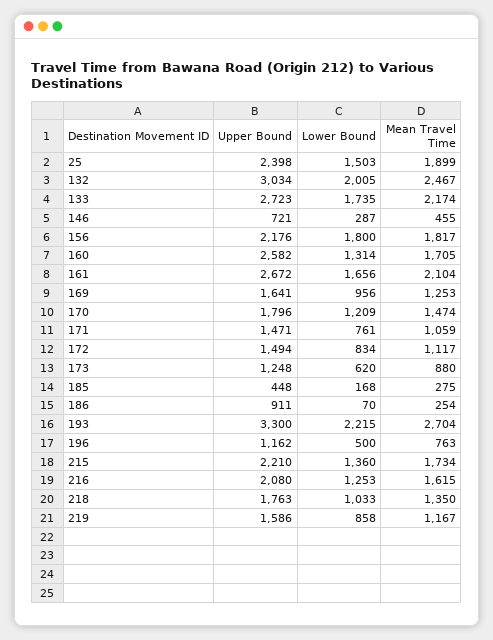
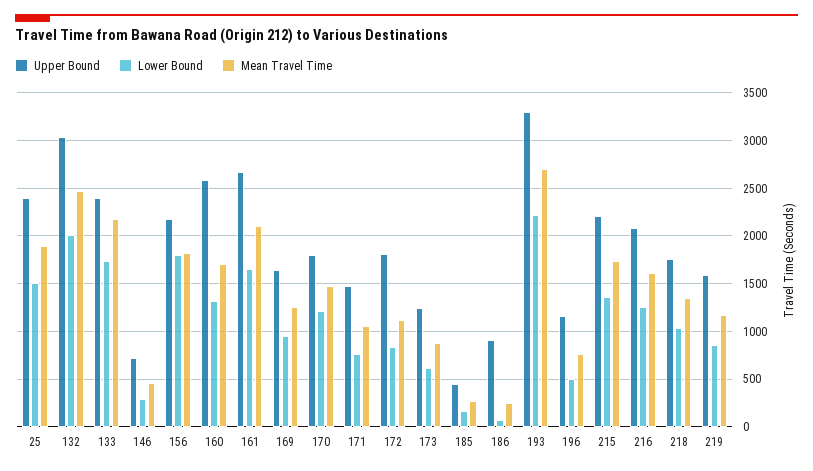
Upper Bound, 133: 2723 -> 2400
Upper Bound, 172: 1494 -> 1800

